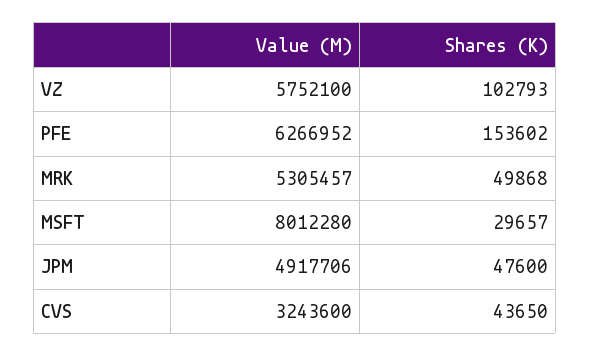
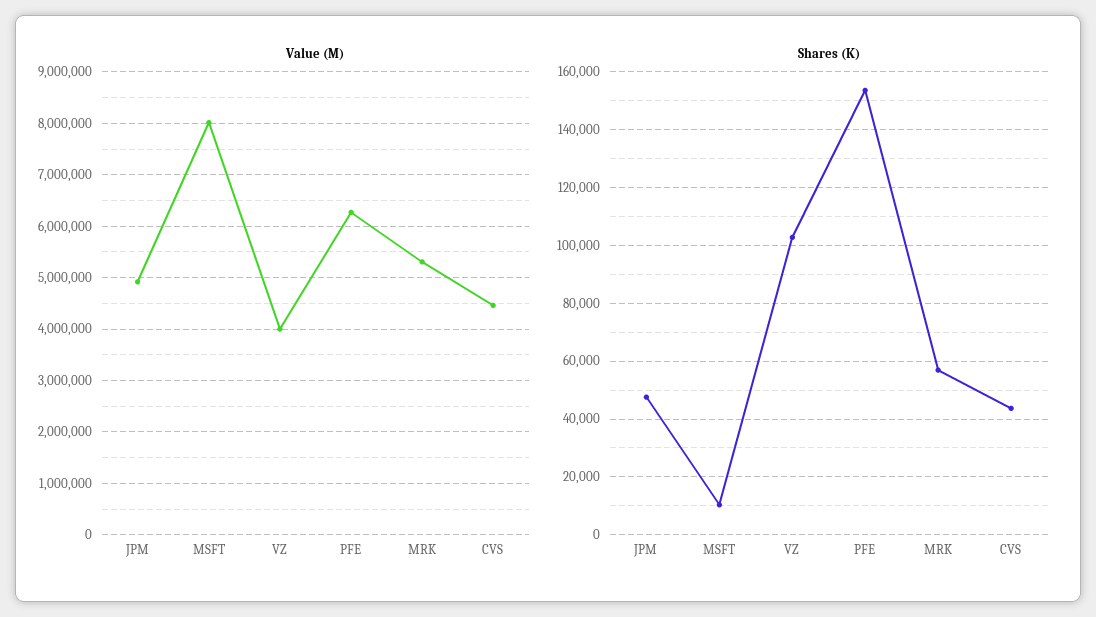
Value (M), VZ: 5752100 -> 4000000
Shares (K), MRK: 49868 -> 57500
Shares (K), MSFT: 29657 -> 10000
Value (M), CVS: 3243600 -> 4400000

